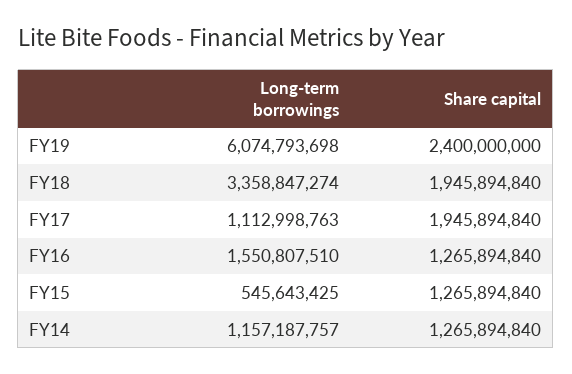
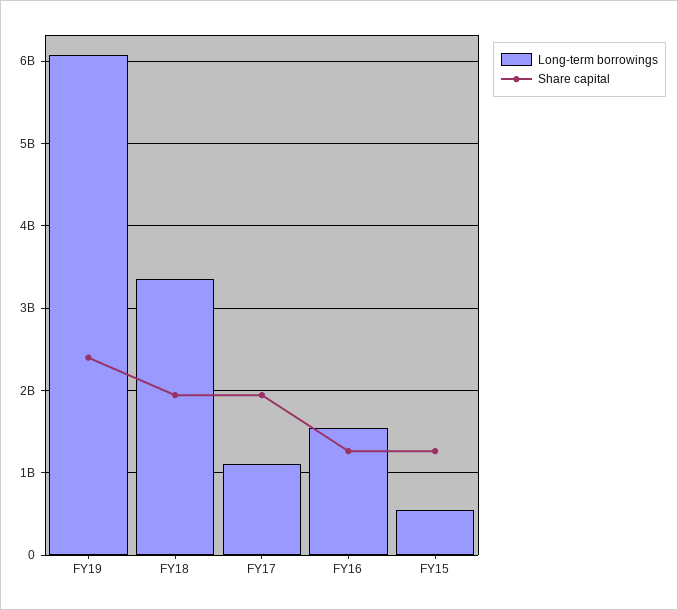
Long-term borrowings, FY14: 1157187757 -> none
Share capital, FY14: 1265894840 -> none

